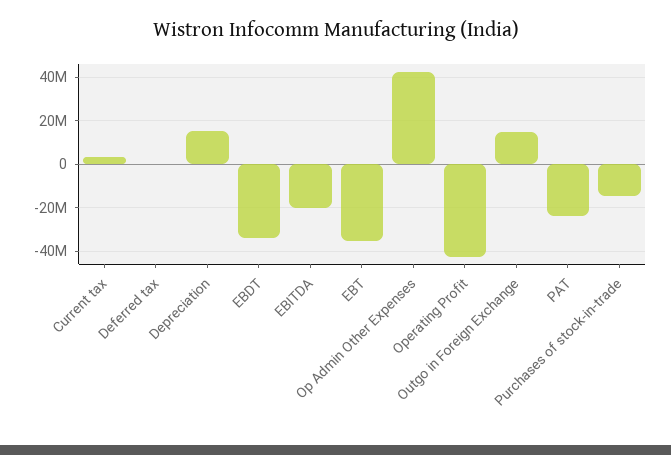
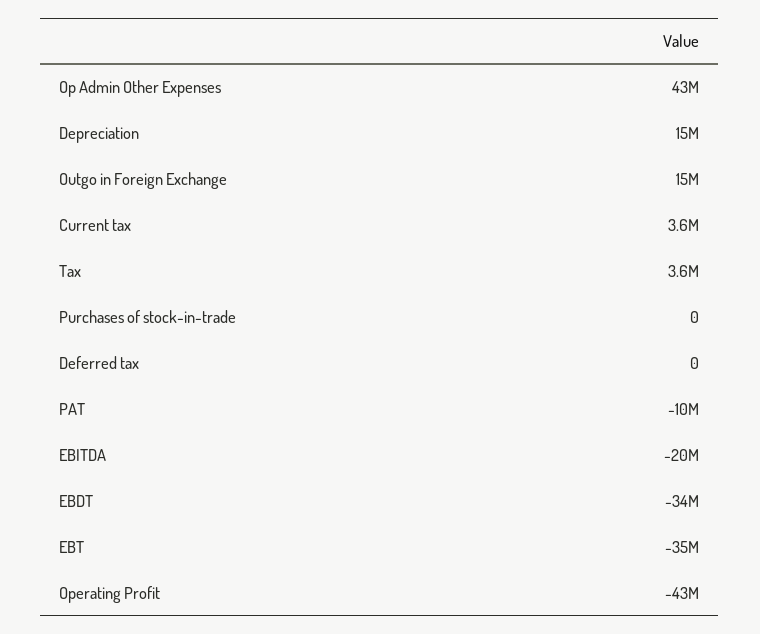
PAT: -25000000 -> -10000000
Purchases of stock-in-trade: -15000000 -> 0
Tax: none -> 3600000

